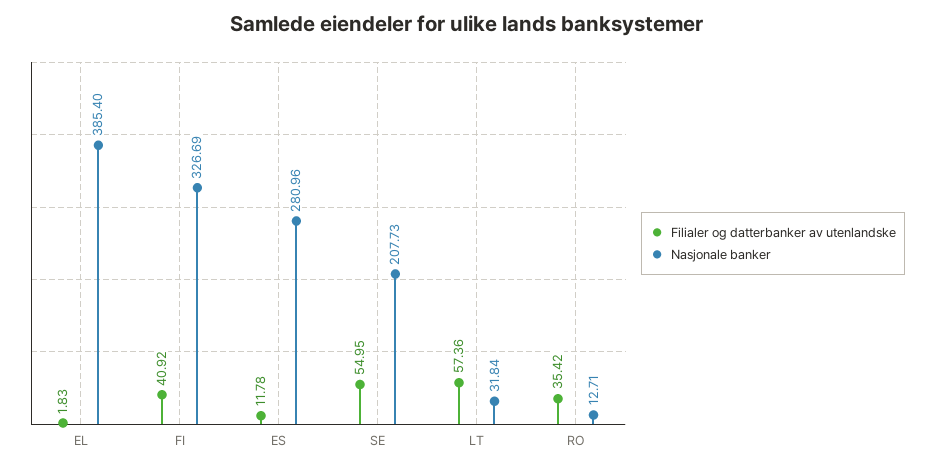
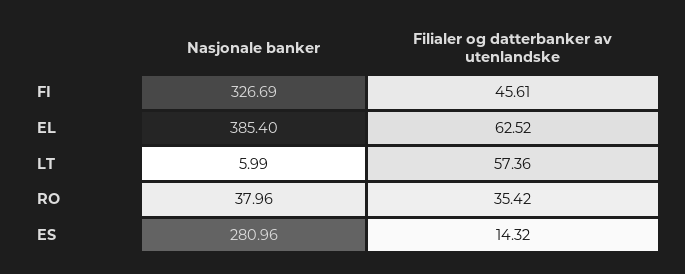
Filialer og datterbanker av utenlandske, EL: 1.83 -> 62.52
Filialer og datterbanker av utenlandske, FI: 40.92 -> 45.61
Filialer og datterbanker av utenlandske, ES: 11.78 -> 14.32
Filialer og datterbanker av utenlandske, SE: 54.95 -> none
Nasjonale banker, SE: 207.73 -> none
Nasjonale banker, LT: 31.84 -> 5.99
Nasjonale banker, RO: 12.71 -> 37.96

